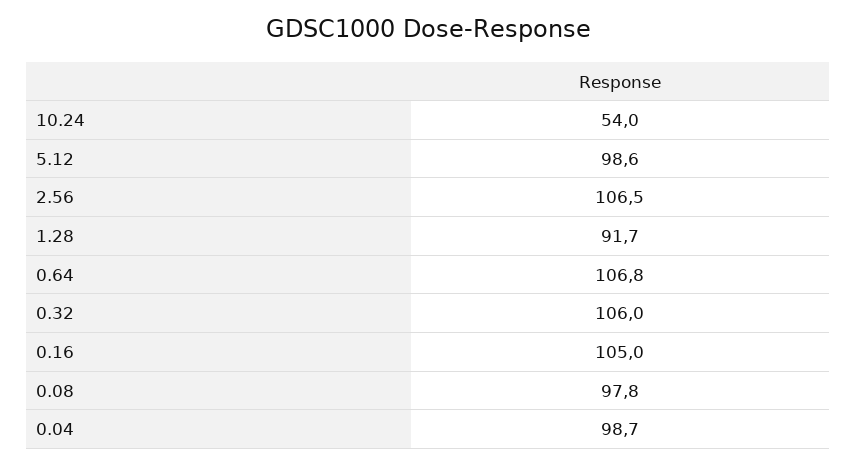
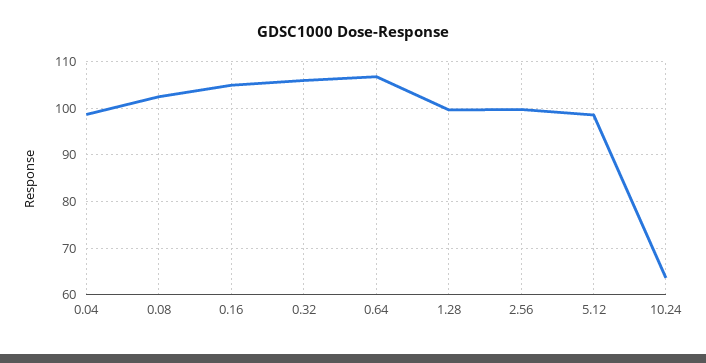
10.24: 54 -> 64
2.56: 106.5 -> 100
1.28: 91.7 -> 100
0.08: 97.8 -> 102

